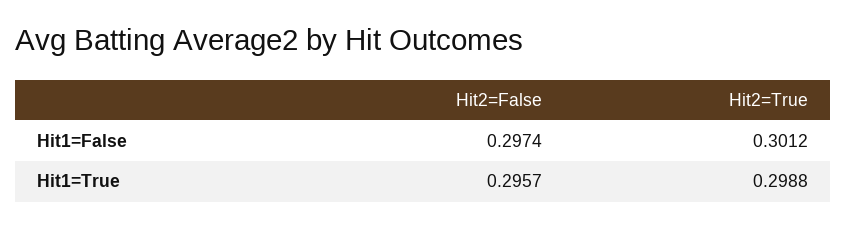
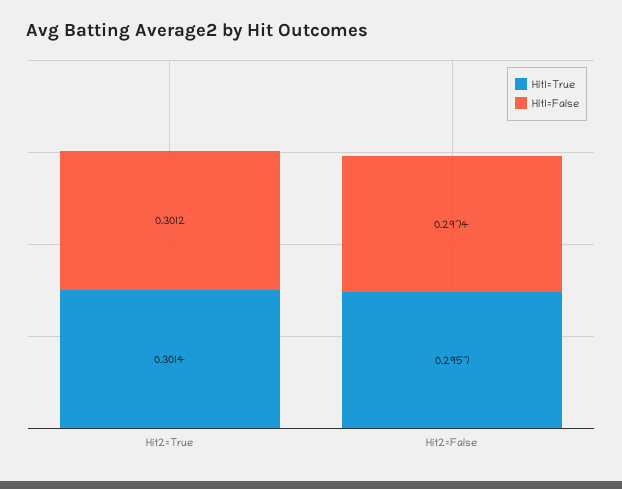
Hit1=True, Hit2=True: 0.2988 -> 0.3014

